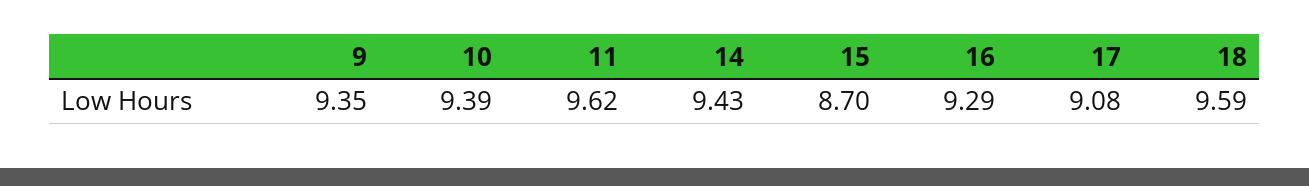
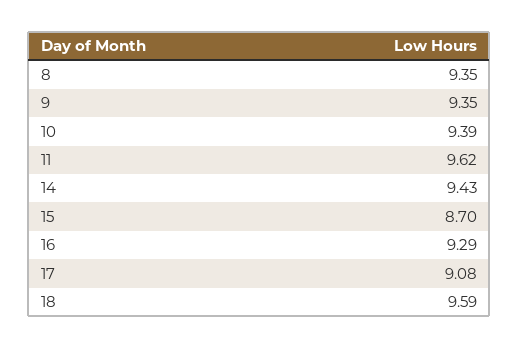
8: none -> 9.35

